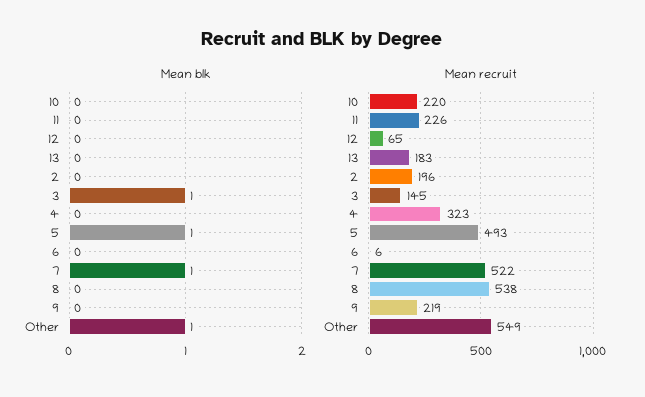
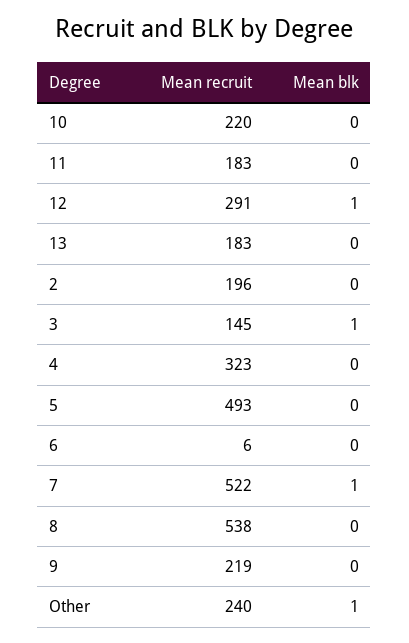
Mean blk, 12: 0 -> 1
Mean blk, 5: 1 -> 0
Mean recruit, 11: 226 -> 183
Mean recruit, 12: 65 -> 291
Mean recruit, Other: 549 -> 240

